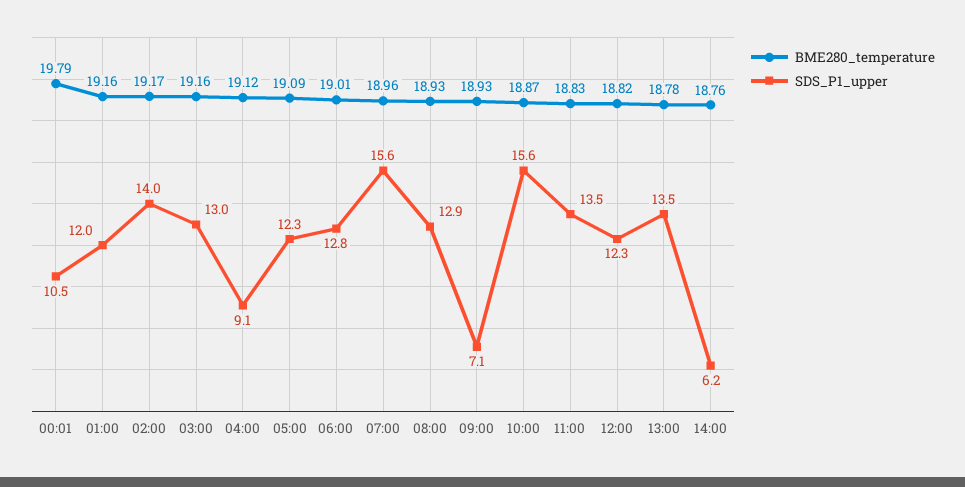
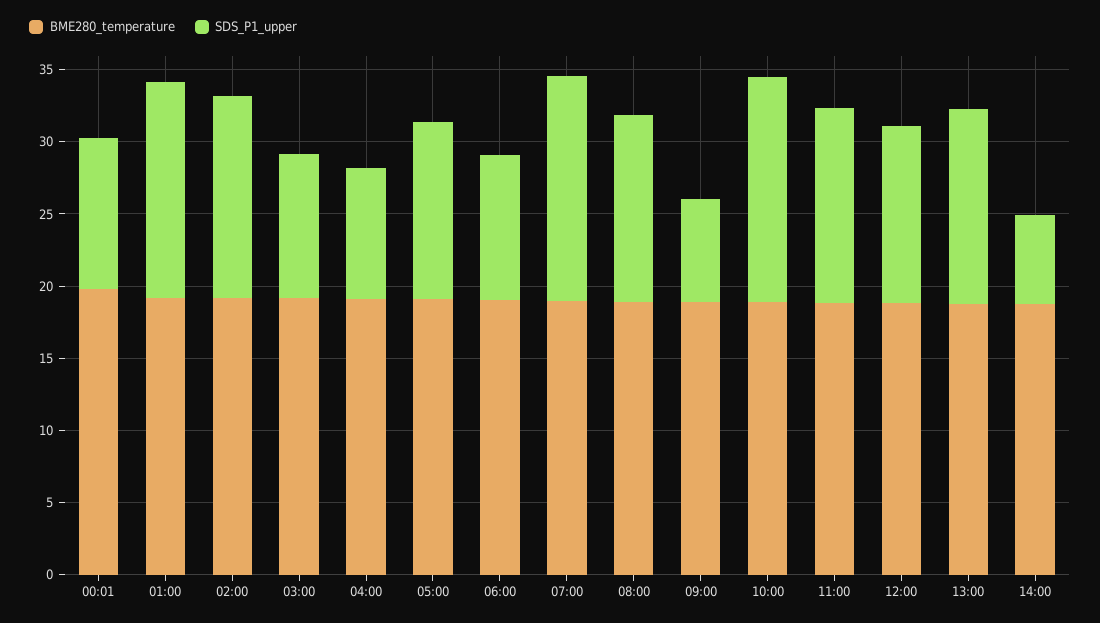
SDS_P1_upper, 01:00: 12 -> 15
SDS_P1_upper, 03:00: 13 -> 10
SDS_P1_upper, 06:00: 12.8 -> 10

